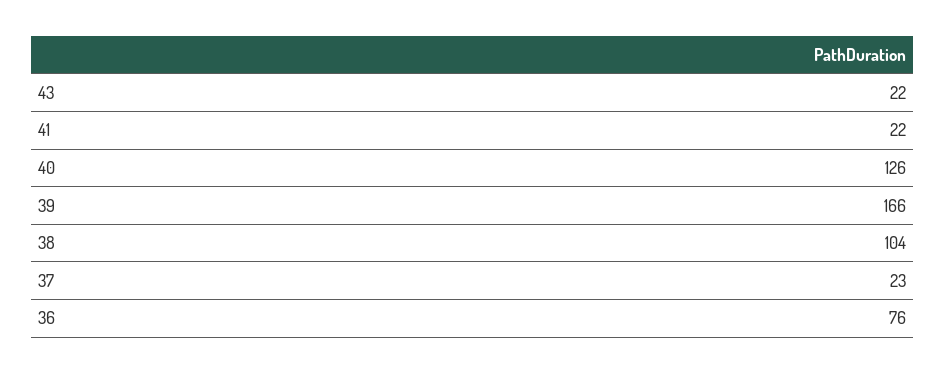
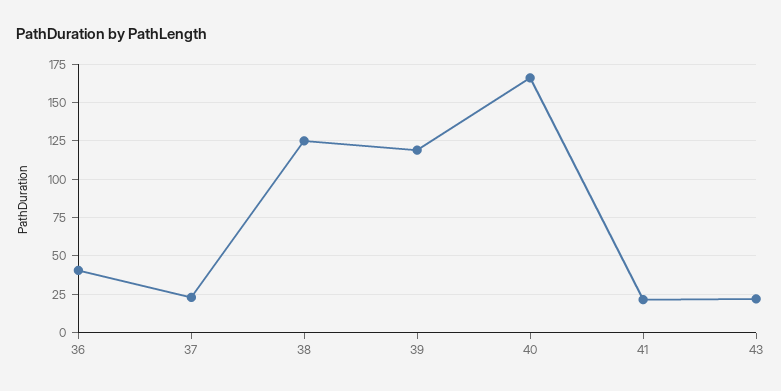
40: 126 -> 165
39: 166 -> 120
38: 104 -> 125
36: 76 -> 40

